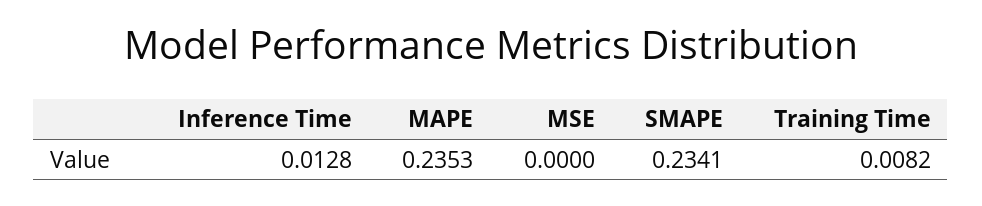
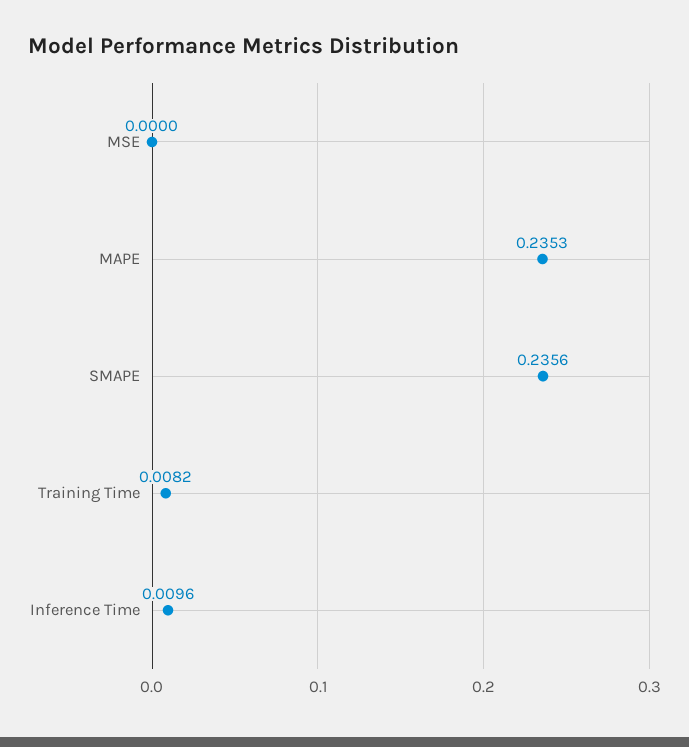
Inference Time: 0.0128 -> 0.0096
SMAPE: 0.2341 -> 0.2356

